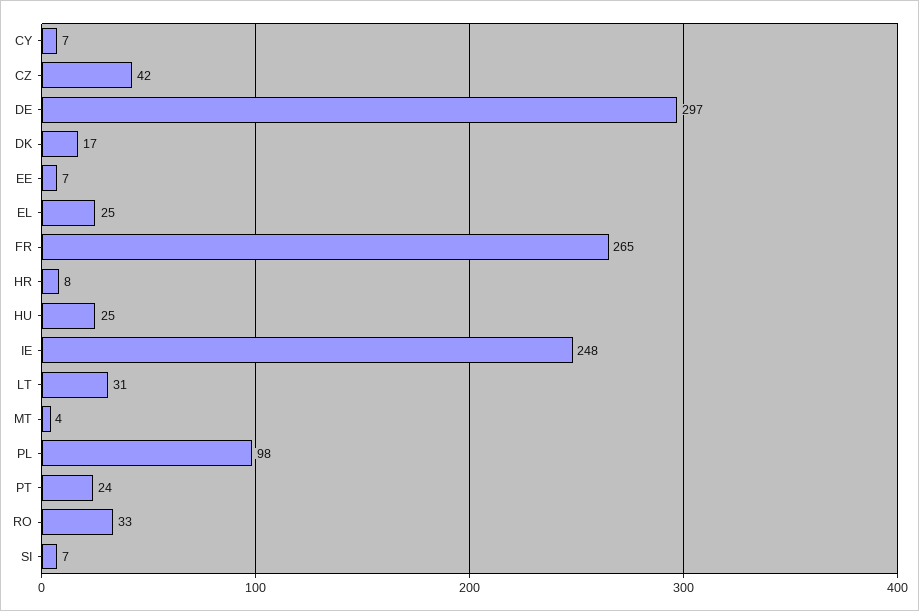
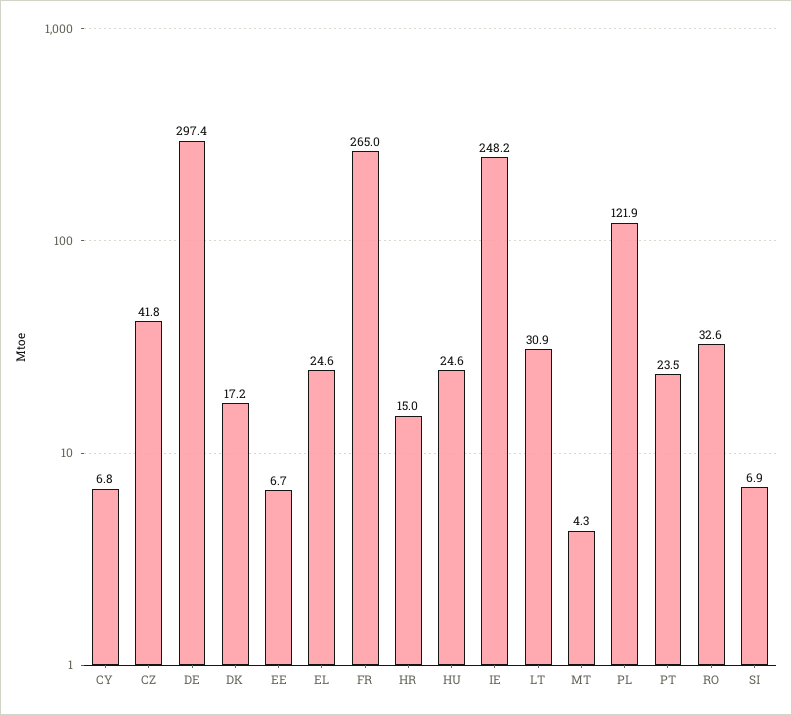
HR: 8 -> 15
PL: 98 -> 121.9

